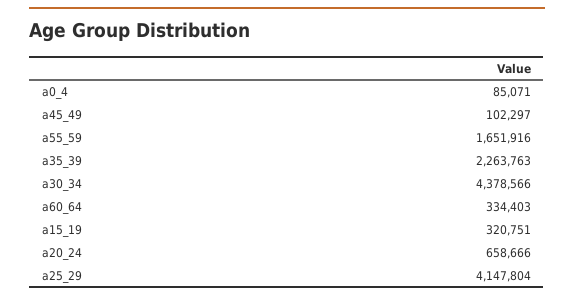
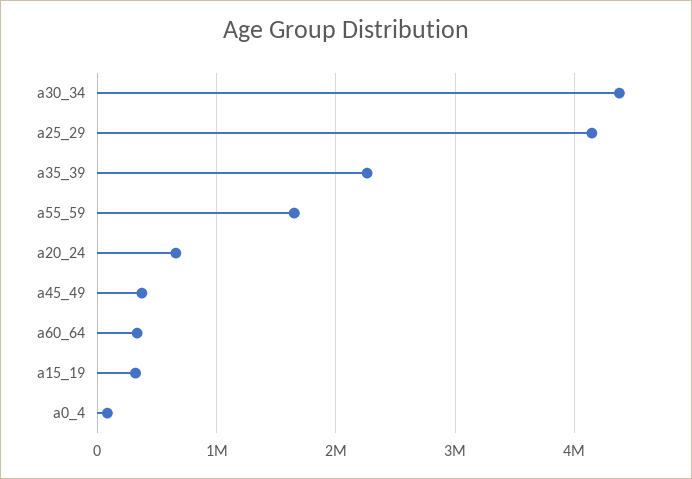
a45_49: 102297 -> 400000

